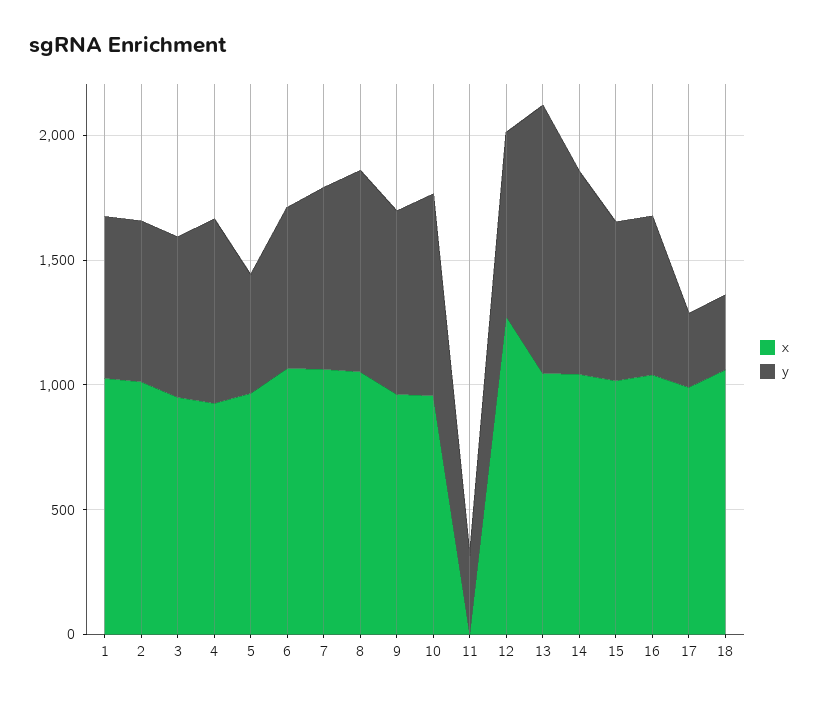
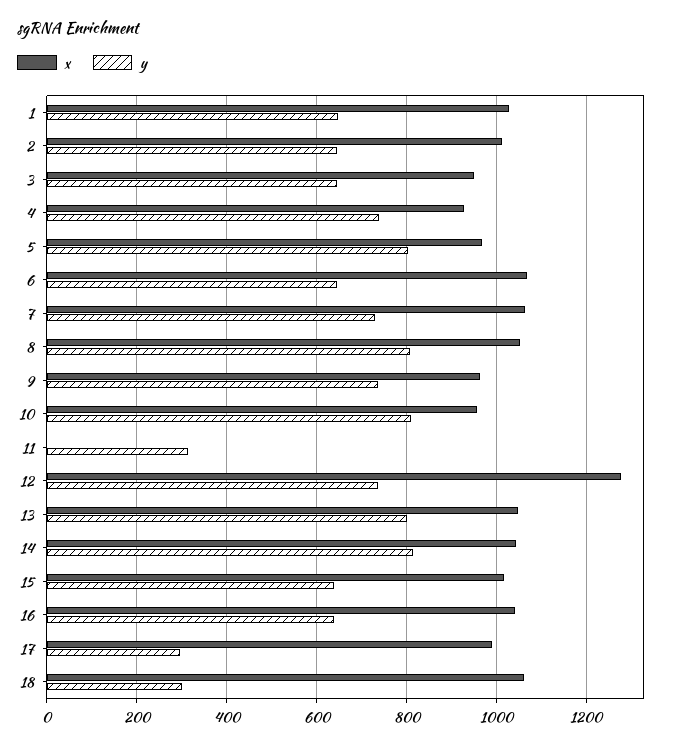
y, 5: 500 -> 800
y, 13: 1100 -> 800

